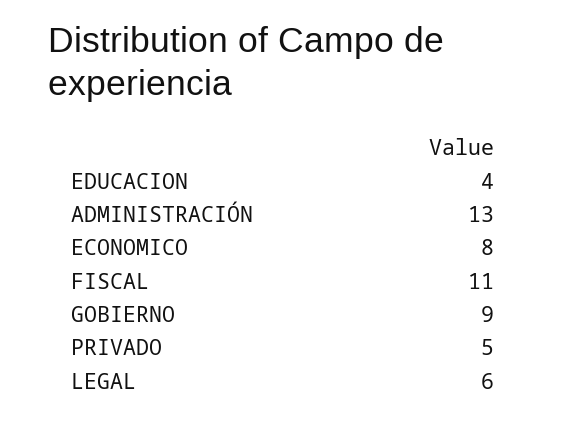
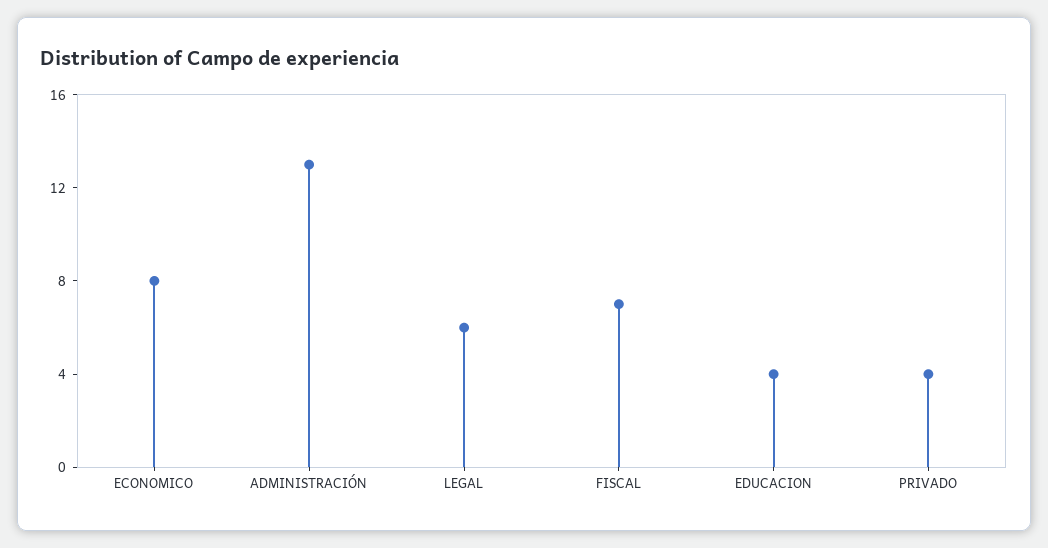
FISCAL: 11 -> 7
GOBIERNO: 9 -> none
PRIVADO: 5 -> 4

